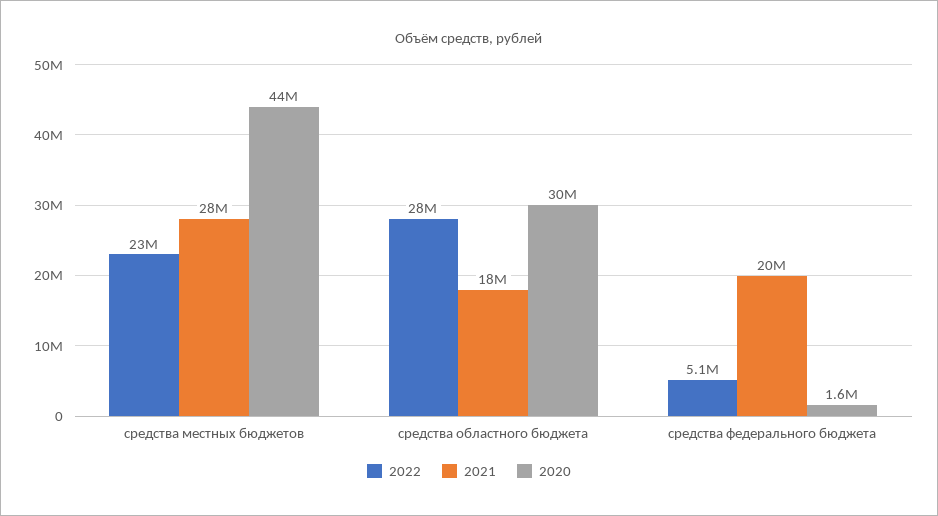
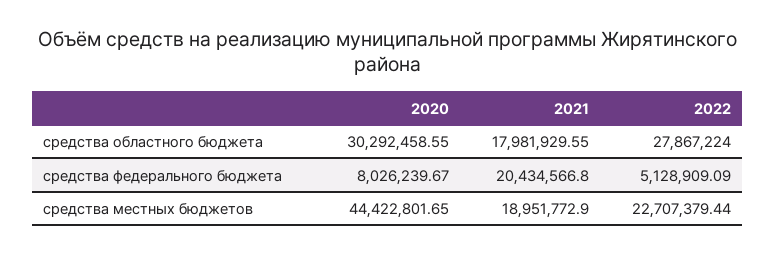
2021, средства местных бюджетов: 28000000 -> 18951772.9
2020, средства федерального бюджета: 1600000 -> 8026239.67

